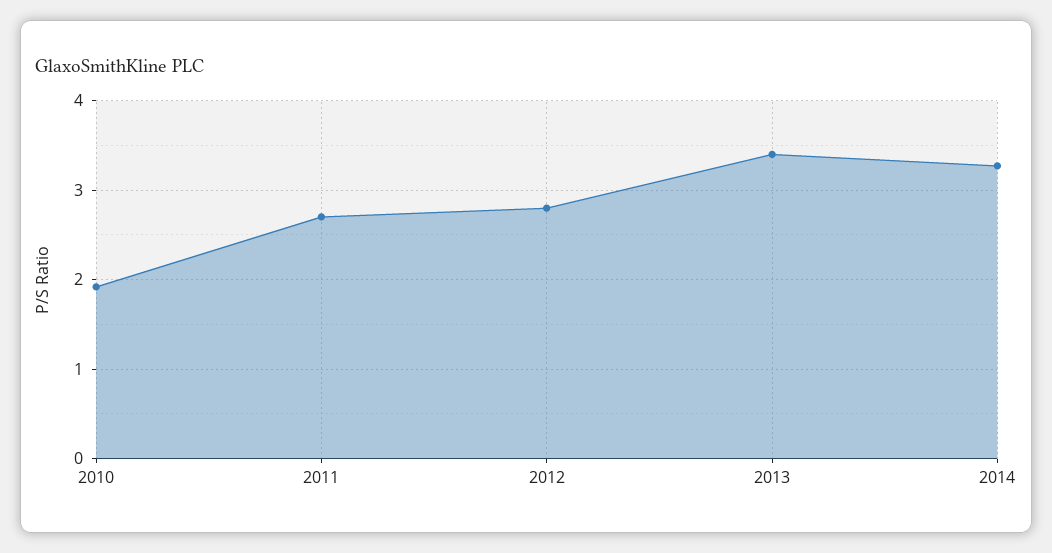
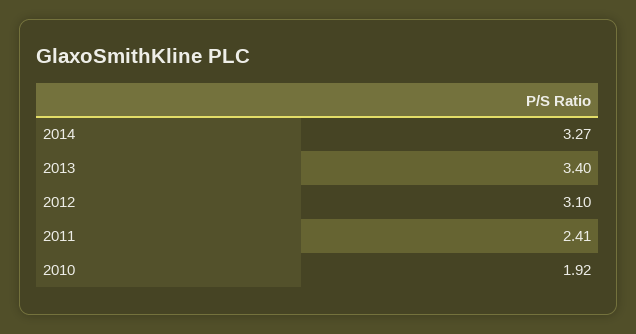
2011: 2.7 -> 2.41
2012: 2.8 -> 3.1

